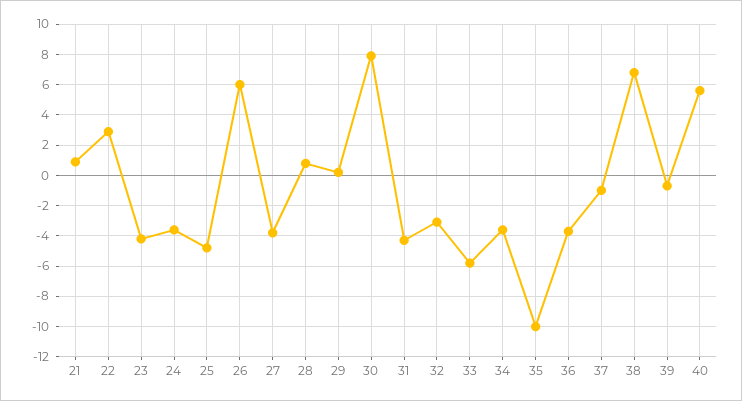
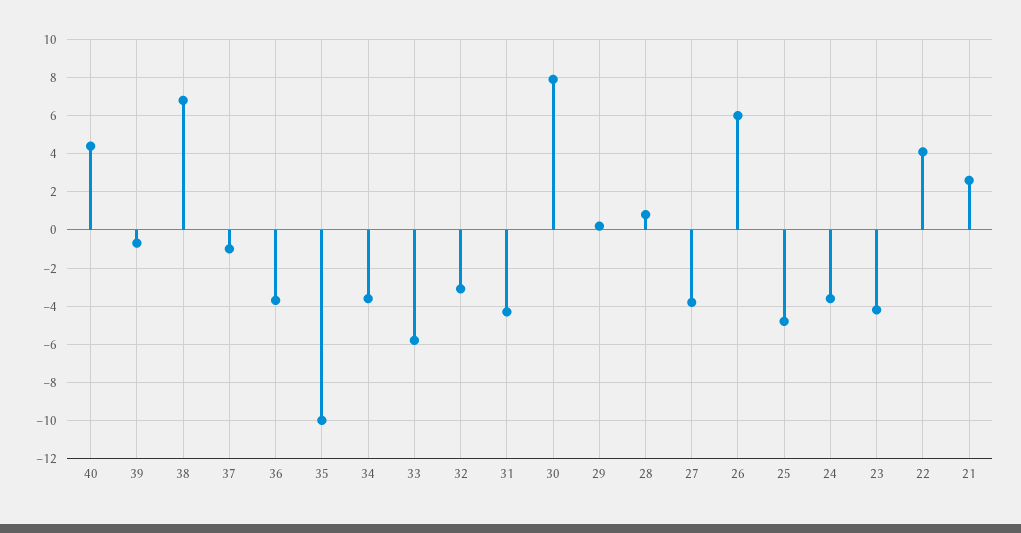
21: 1 -> 2.5
22: 3 -> 4
40: 5.5 -> 4.5

